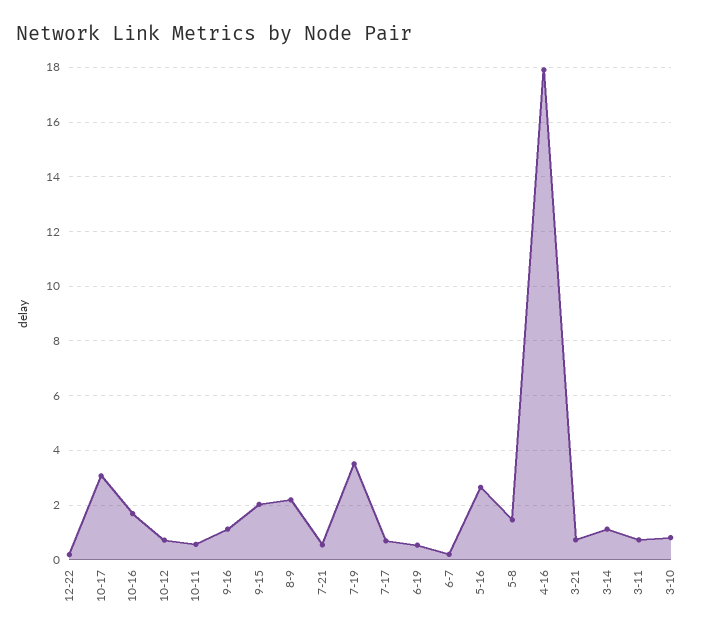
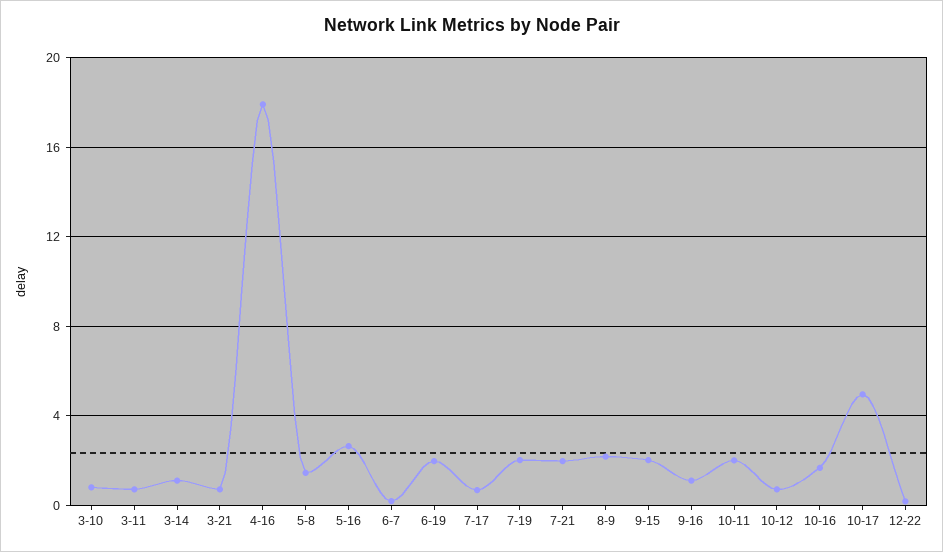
10-17: 3 -> 5
10-11: 0.5 -> 2
7-21: 0.5 -> 2
7-19: 3.5 -> 2
6-19: 0.5 -> 2

